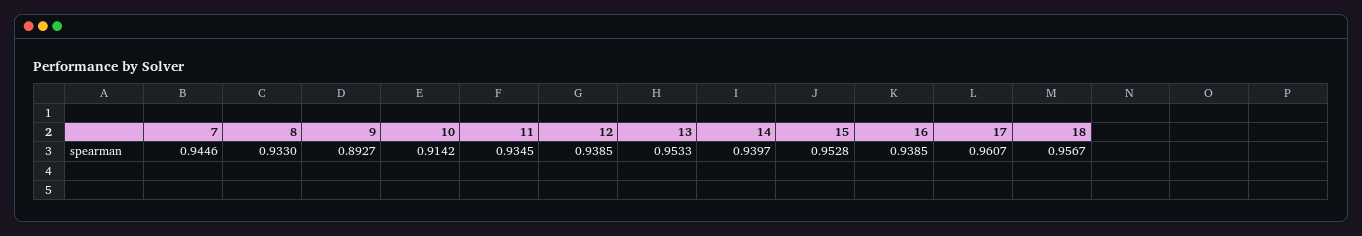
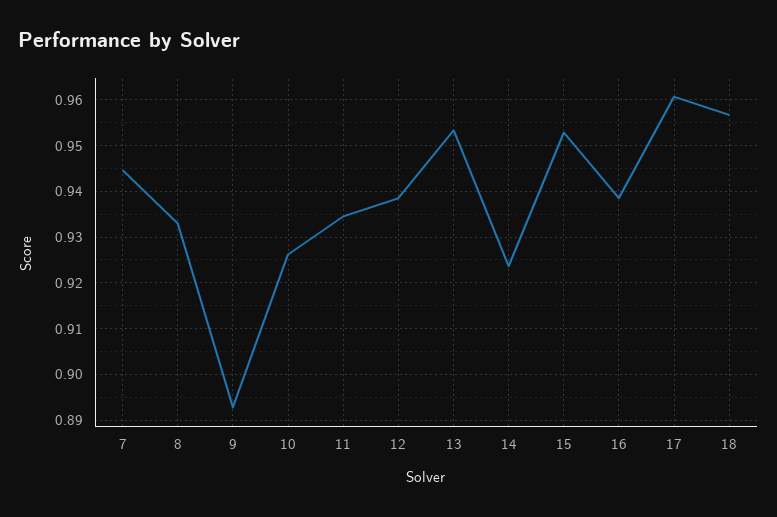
10: 0.9142 -> 0.926
14: 0.9397 -> 0.924

